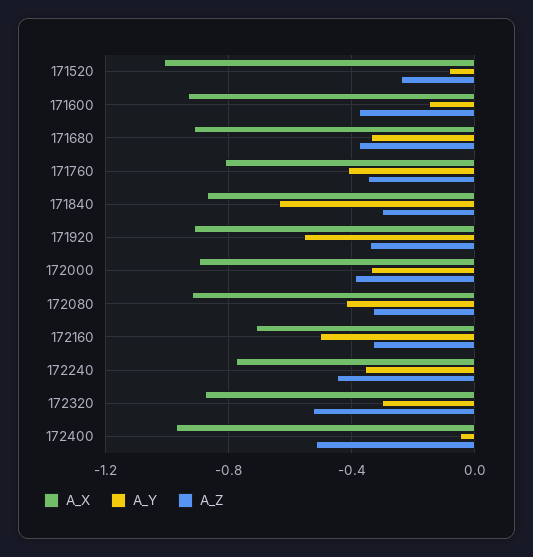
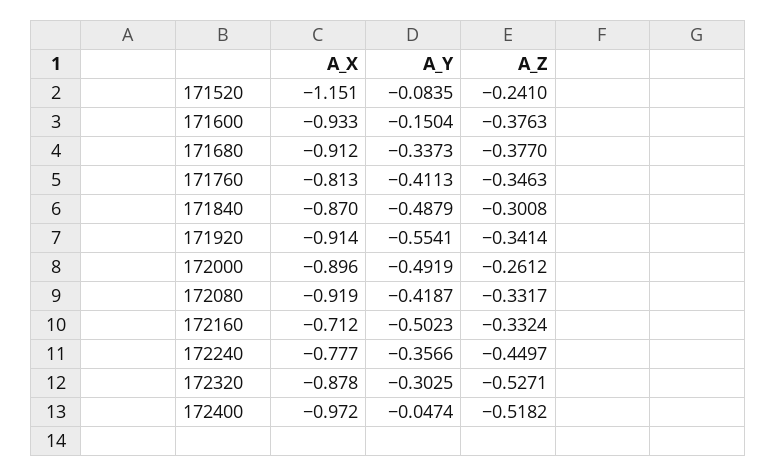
A_X, 171520: -1 -> -1.151
A_Y, 171840: -0.65 -> -0.4879
A_Y, 172000: -0.35 -> -0.4919
A_Z, 172000: -0.4 -> -0.2612

